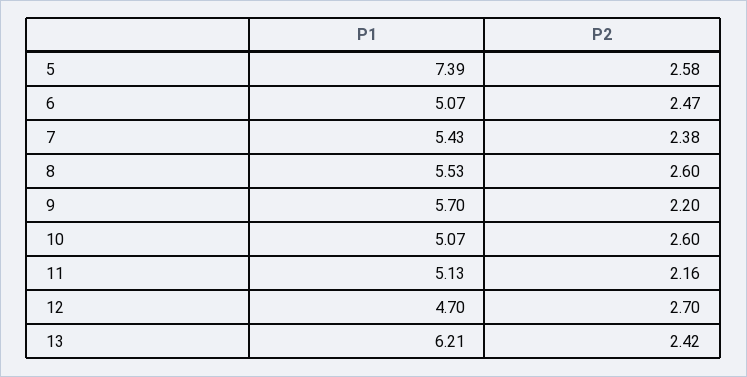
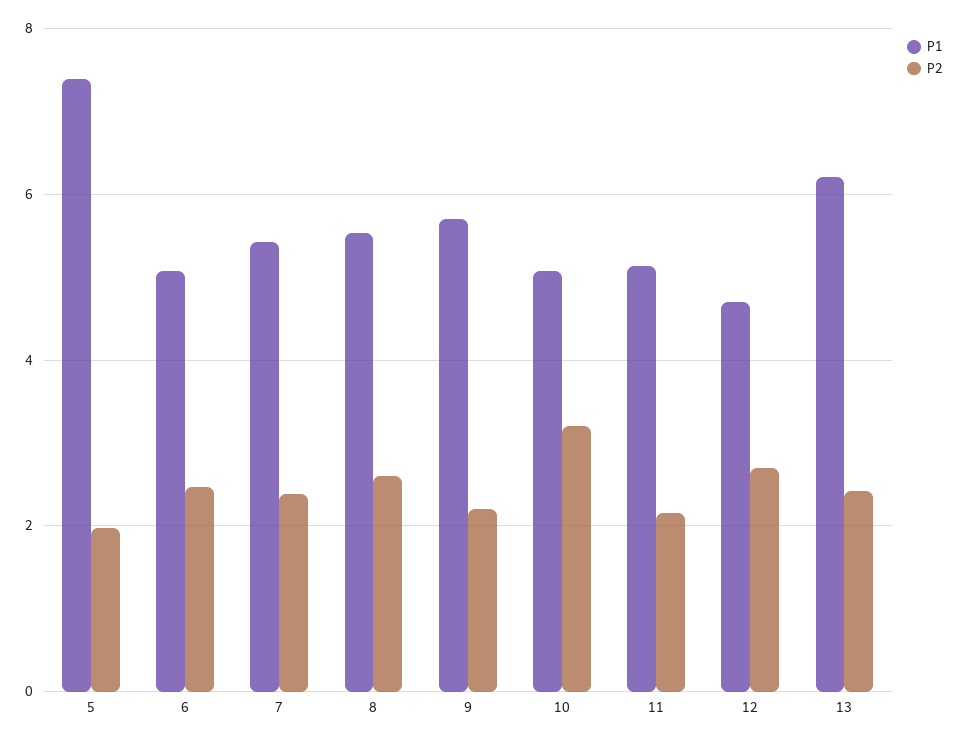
P2, 5: 2.58 -> 2
P2, 10: 2.6 -> 3.2

